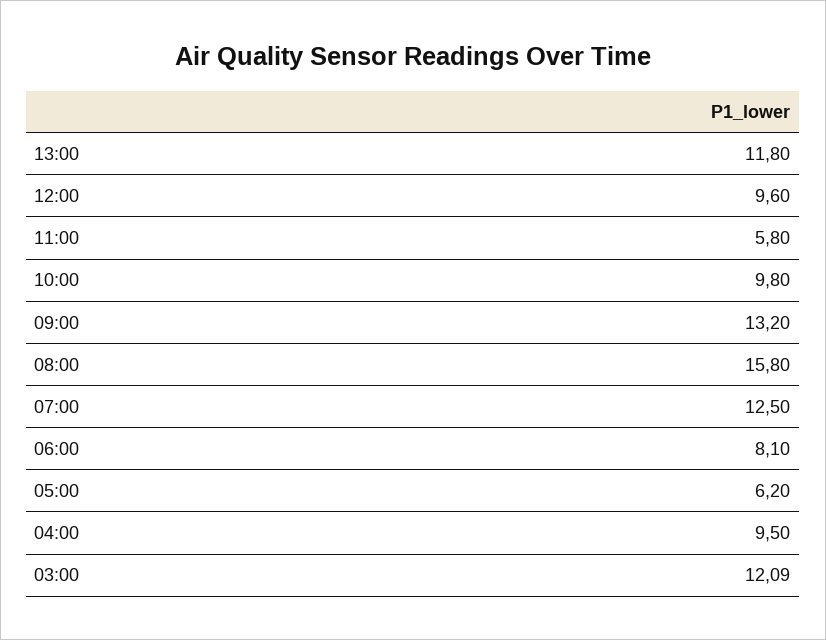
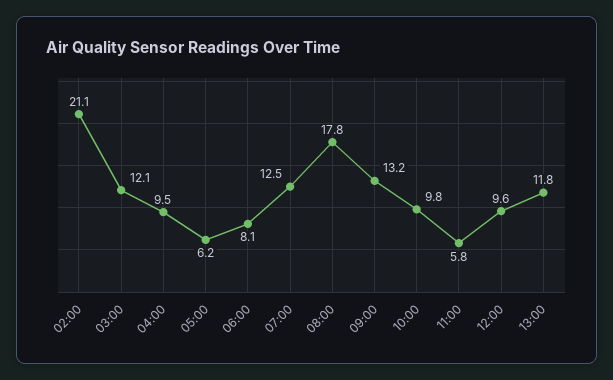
08:00: 15.8 -> 17.8
02:00: none -> 21.1

